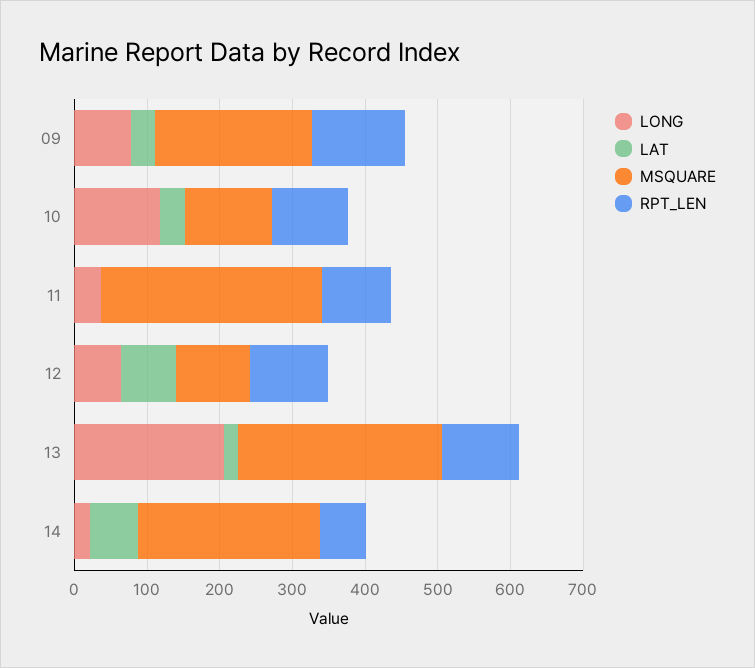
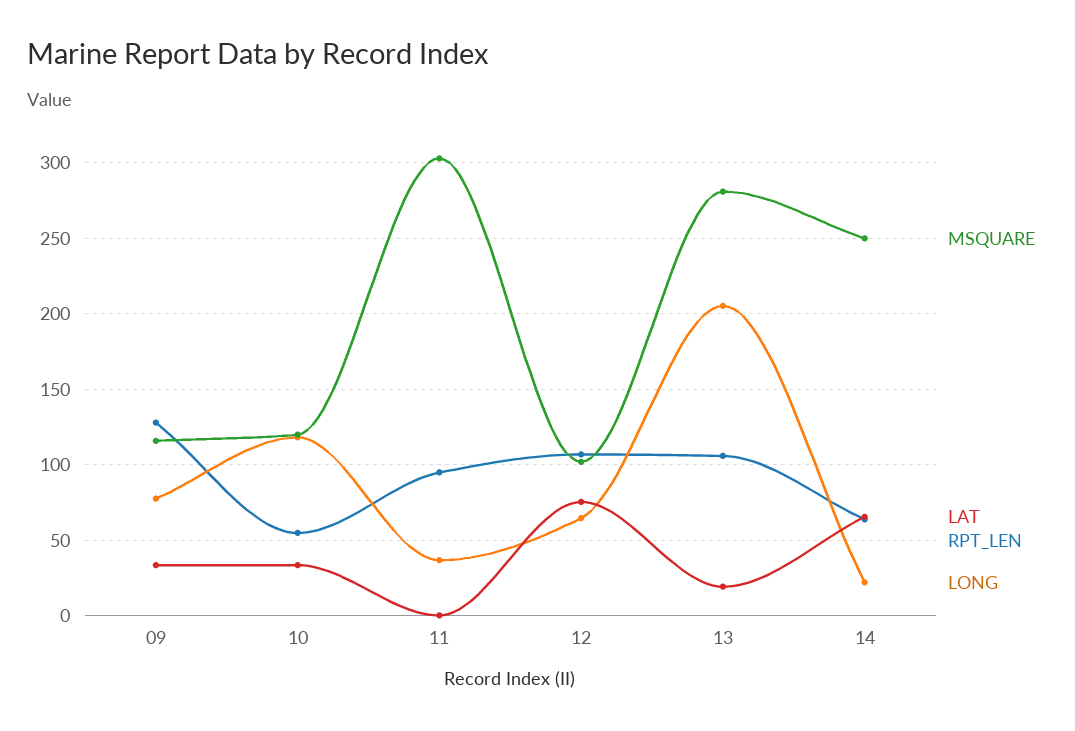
MSQUARE, 09: 220 -> 115
RPT_LEN, 10: 100 -> 55

